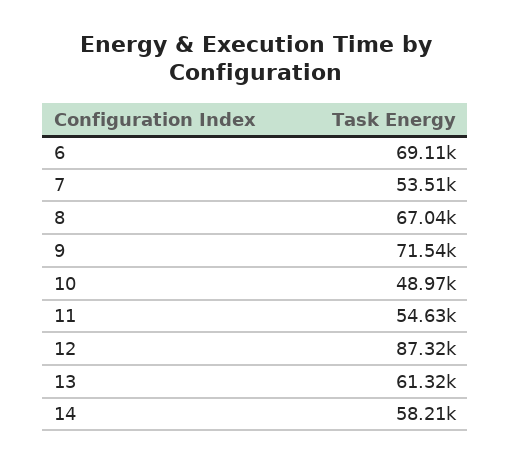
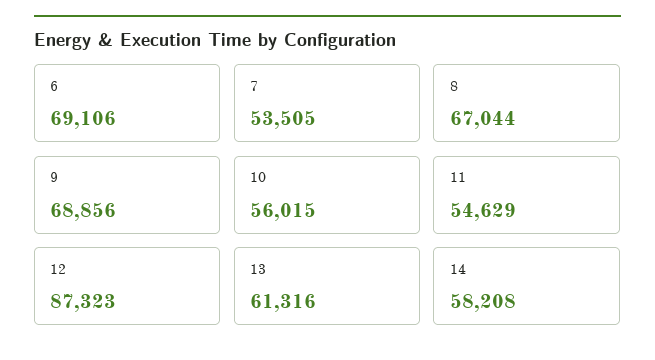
9: 71540 -> 68856
10: 48970 -> 56015

